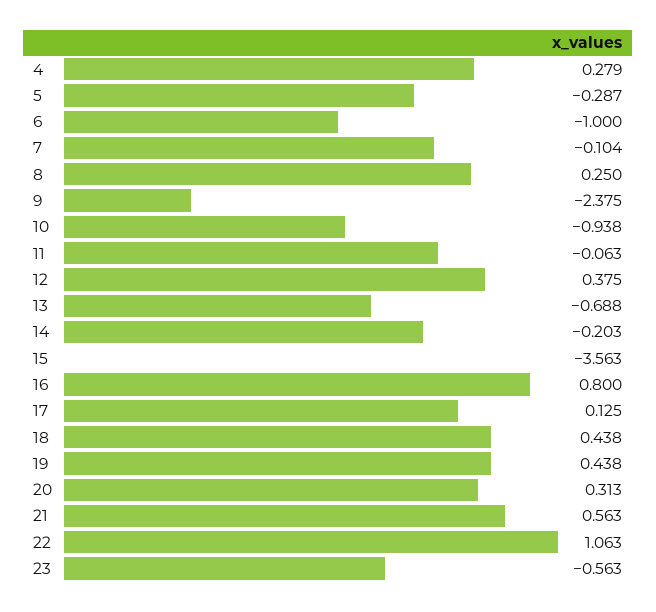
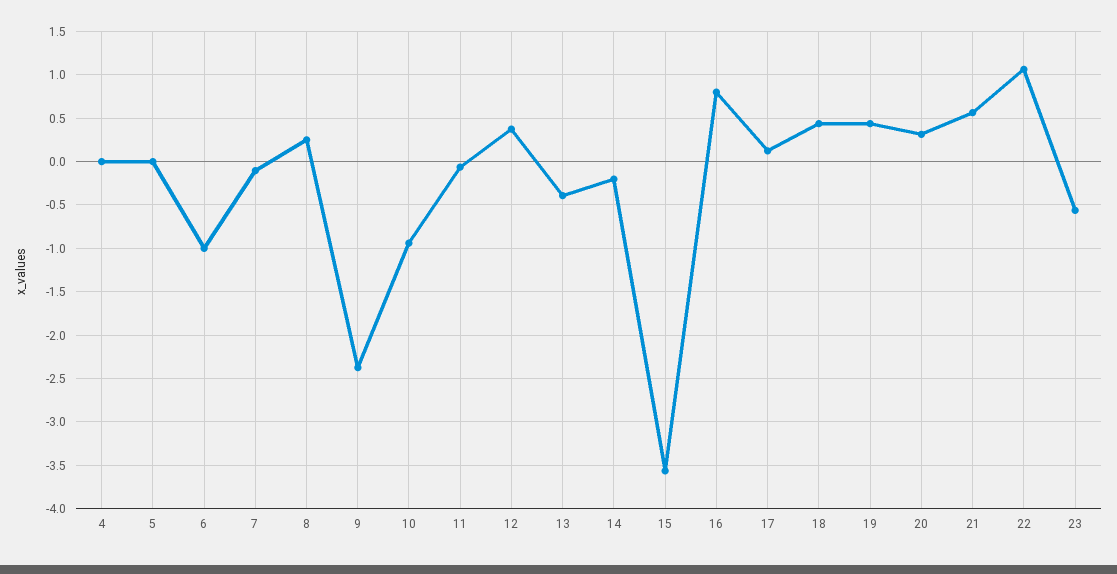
4: 0.279 -> 0
5: -0.287 -> 0
13: -0.688 -> -0.4

